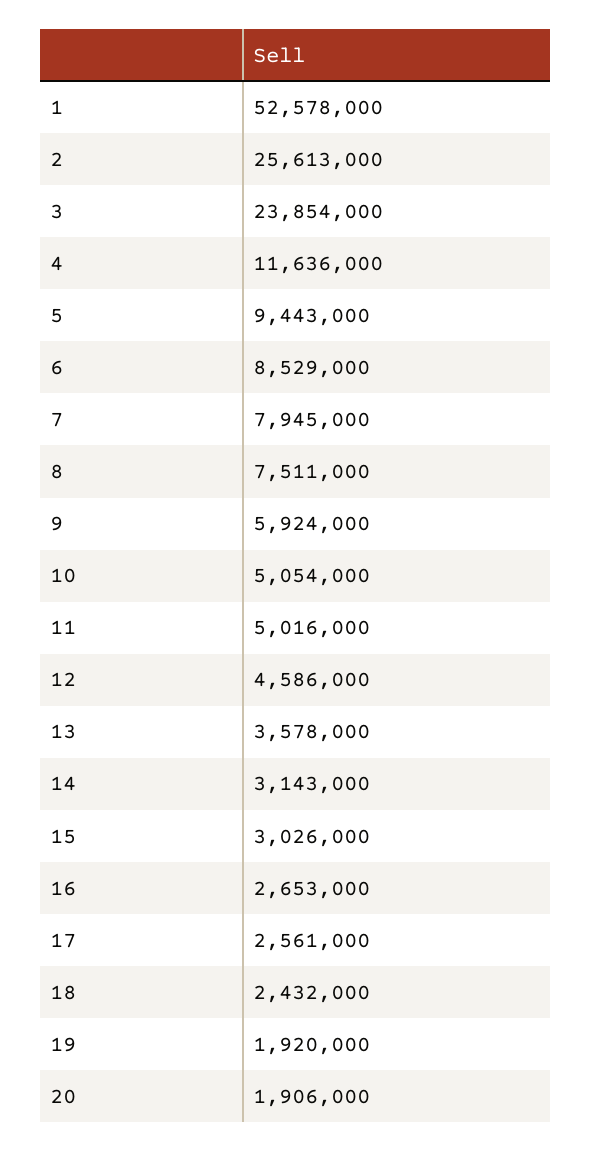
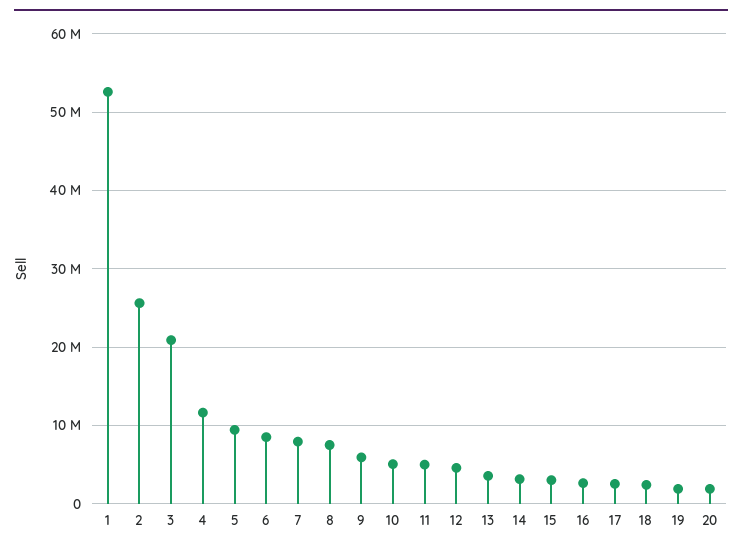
3: 23854000 -> 21000000

